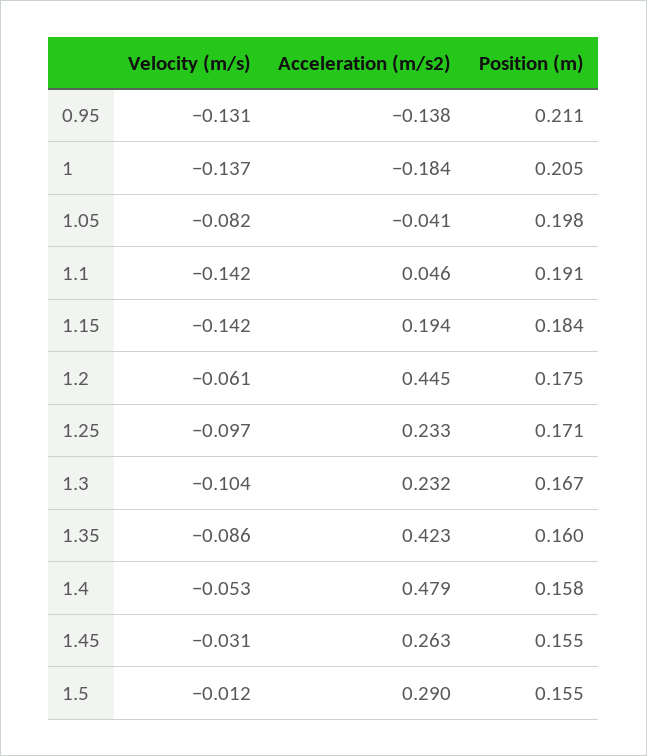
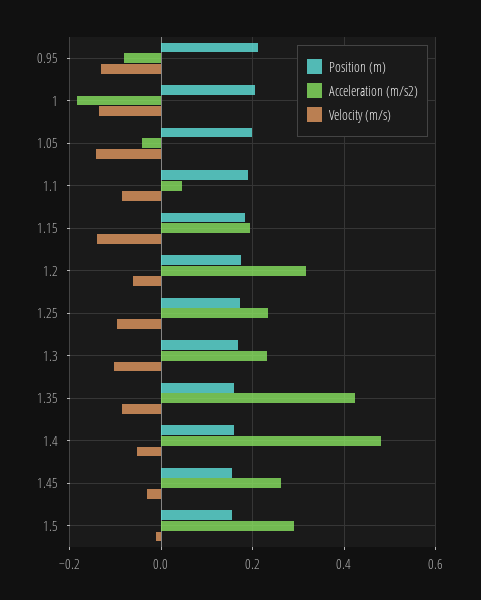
Acceleration (m/s2), 0.95: -0.138 -> -0.08
Velocity (m/s), 1.05: -0.082 -> -0.14
Velocity (m/s), 1.1: -0.142 -> -0.08
Acceleration (m/s2), 1.2: 0.445 -> 0.32

